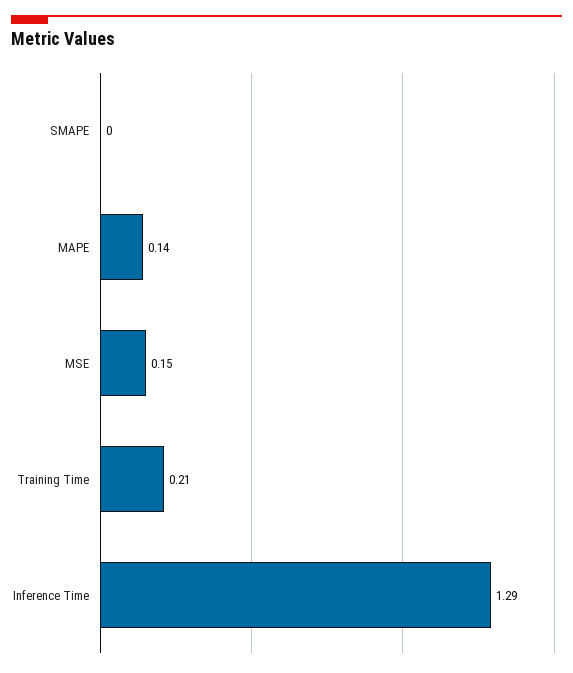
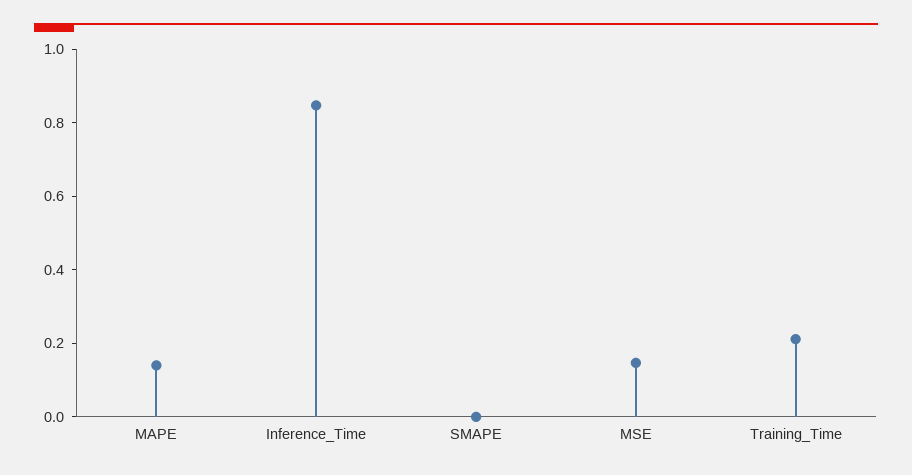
Inference Time: 1.29 -> 0.85

